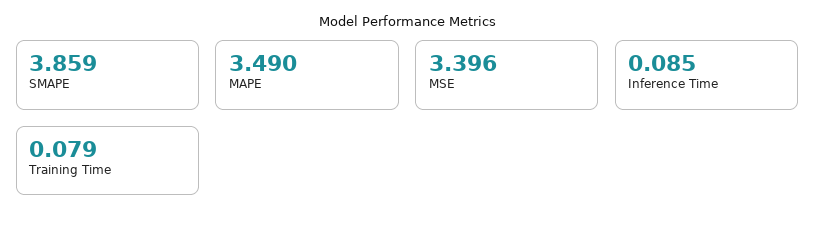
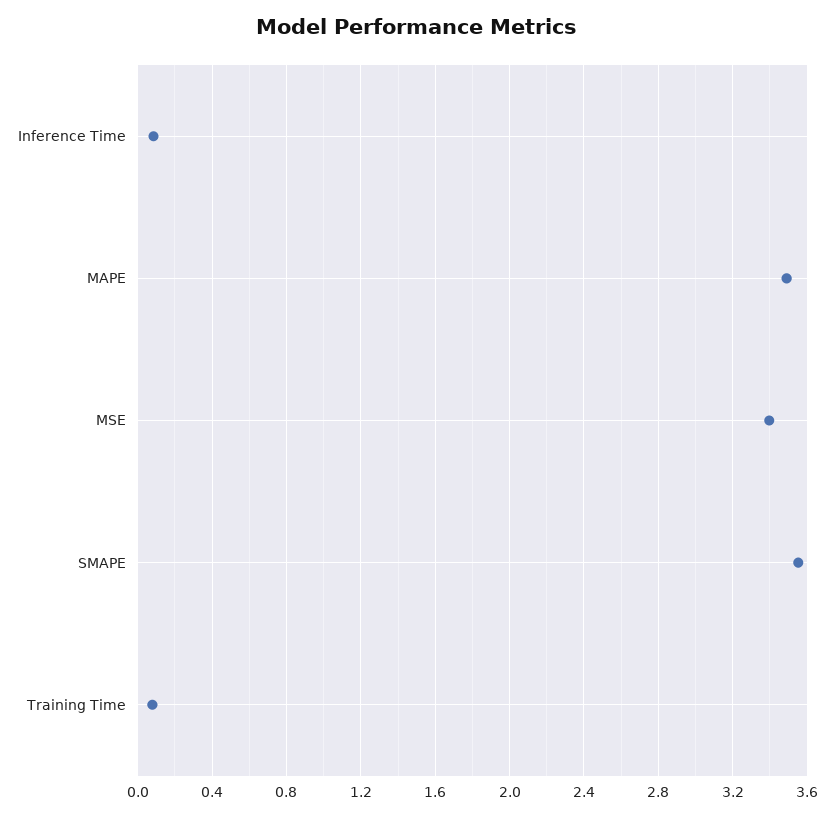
SMAPE: 3.859 -> 3.55

